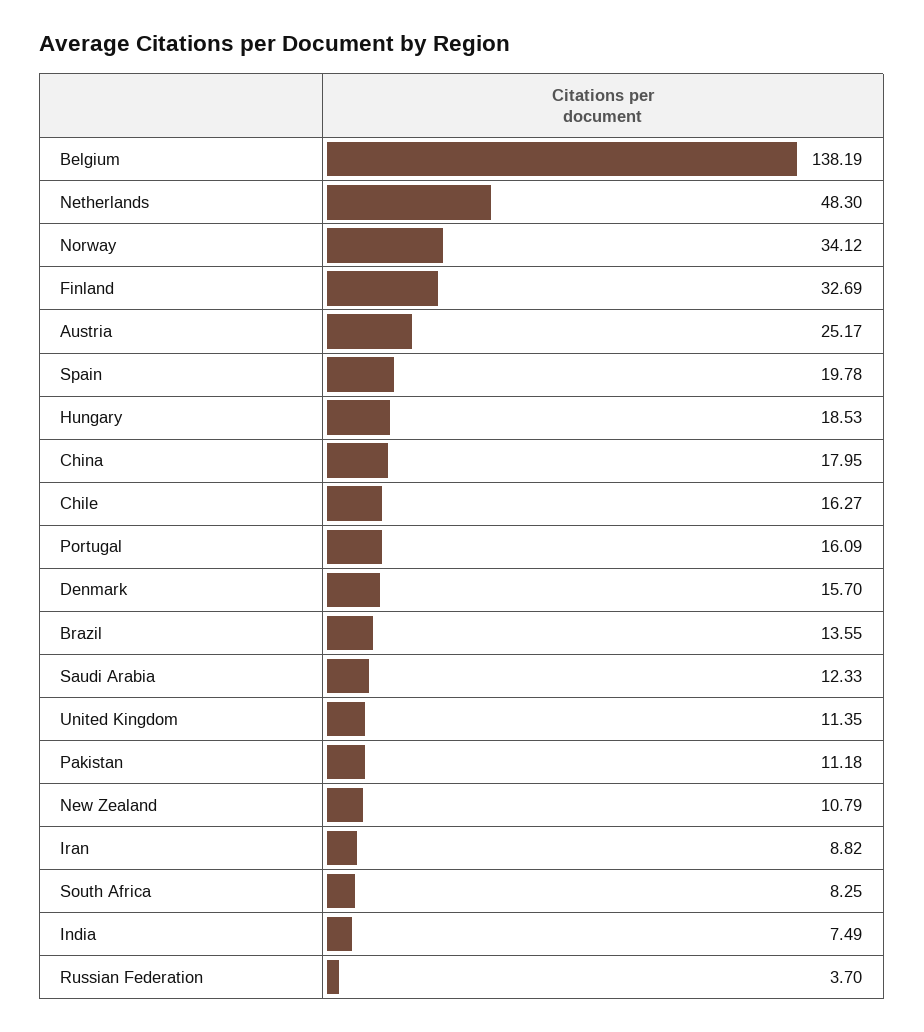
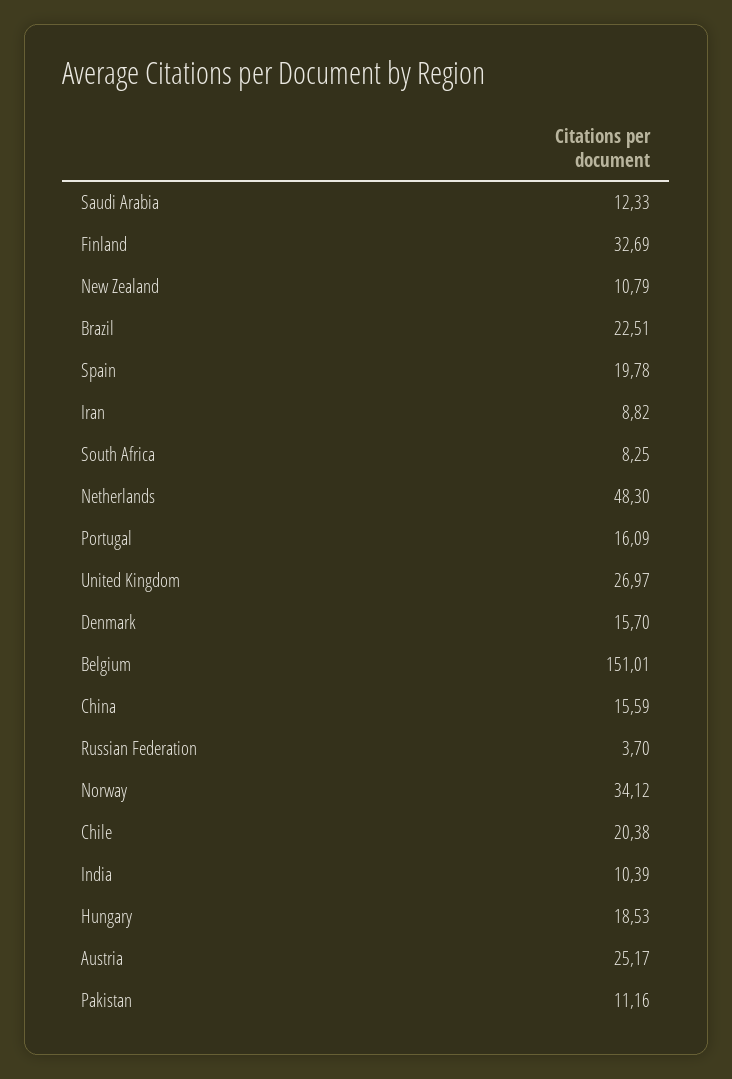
Belgium: 138.19 -> 151.01
China: 17.95 -> 15.59
Chile: 16.27 -> 20.38
Brazil: 13.55 -> 22.51
United Kingdom: 11.35 -> 26.97
Pakistan: 11.18 -> 11.16
India: 7.49 -> 10.39

